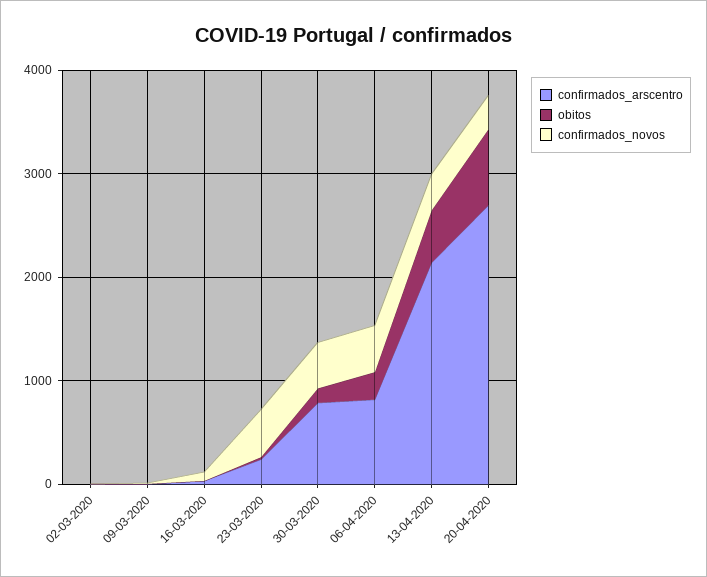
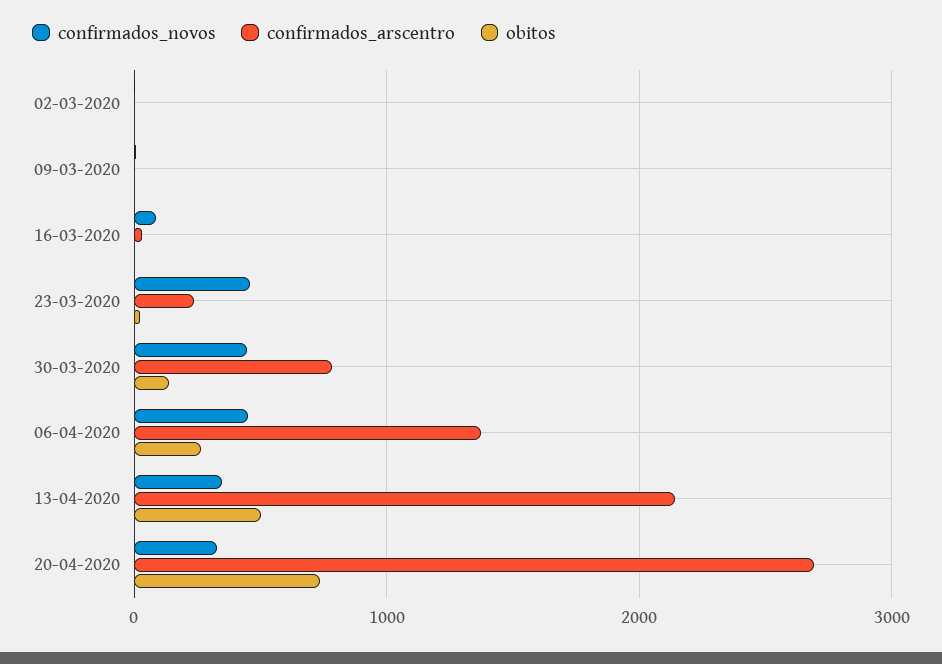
confirmados_arscentro, 06-04-2020: 800 -> 1400

